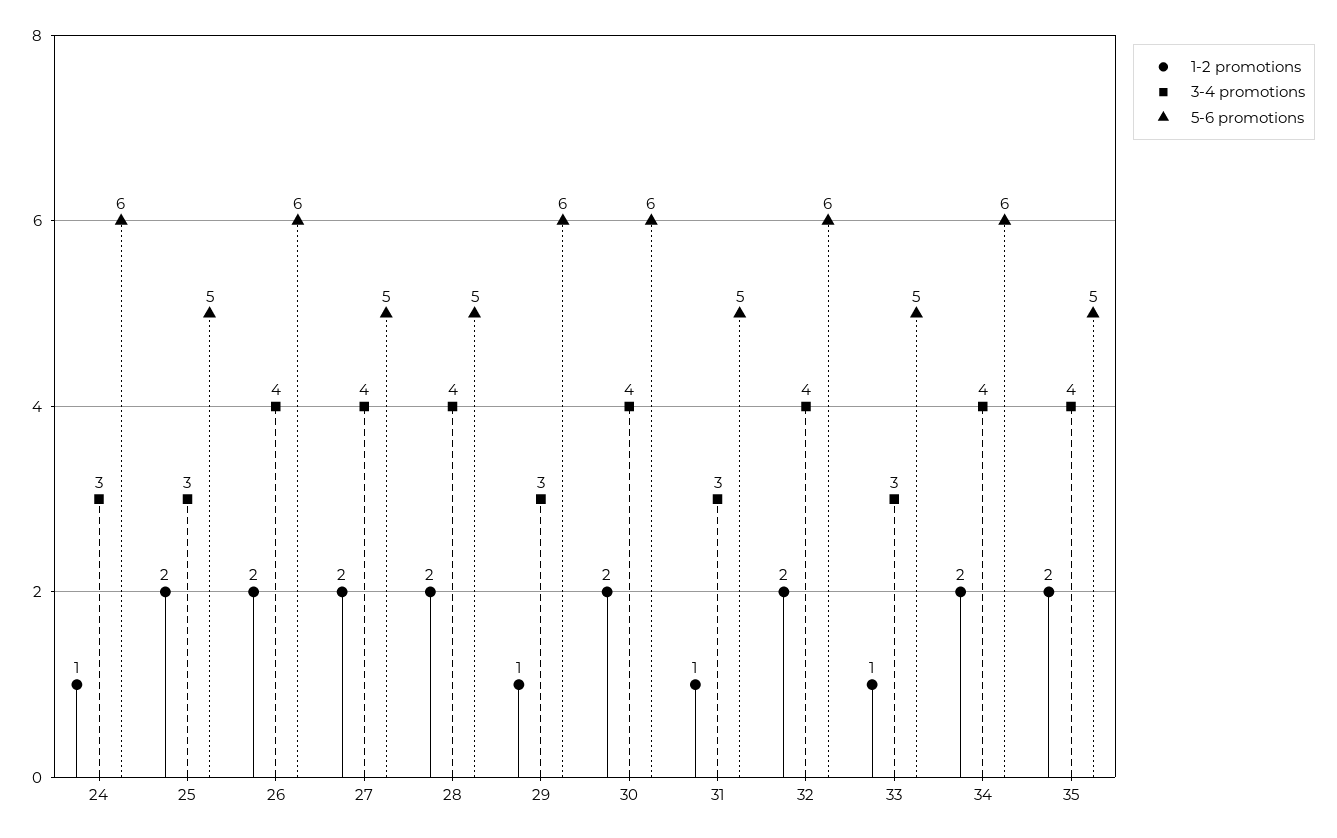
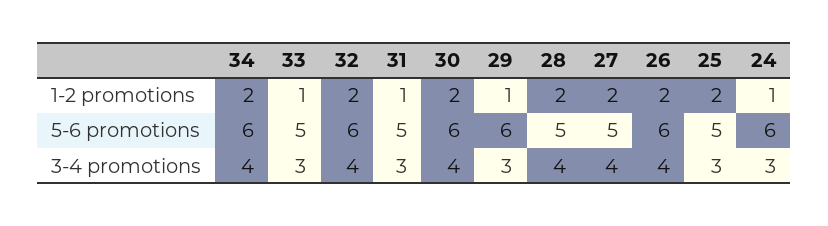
1-2 promotions, 35: 2 -> none
3-4 promotions, 35: 4 -> none
5-6 promotions, 35: 5 -> none

